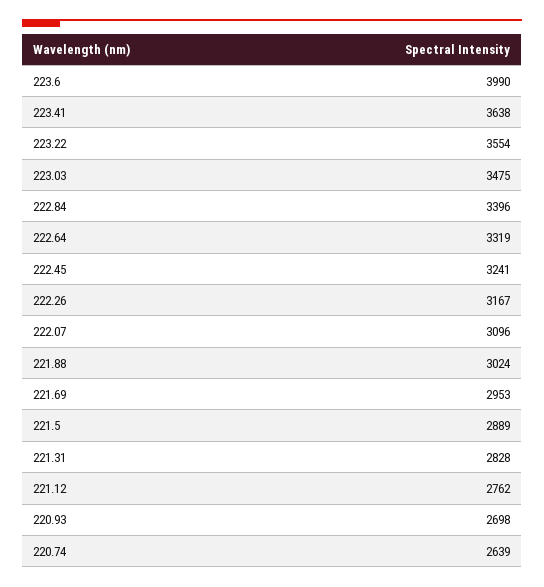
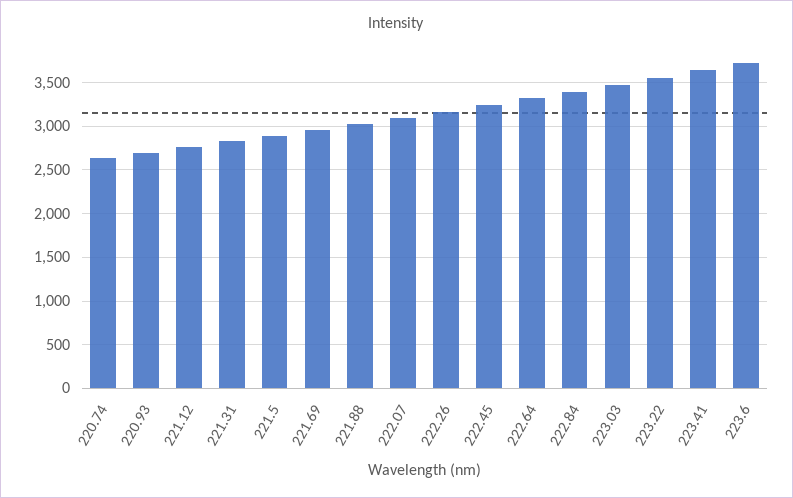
223.6: 3990 -> 3700

